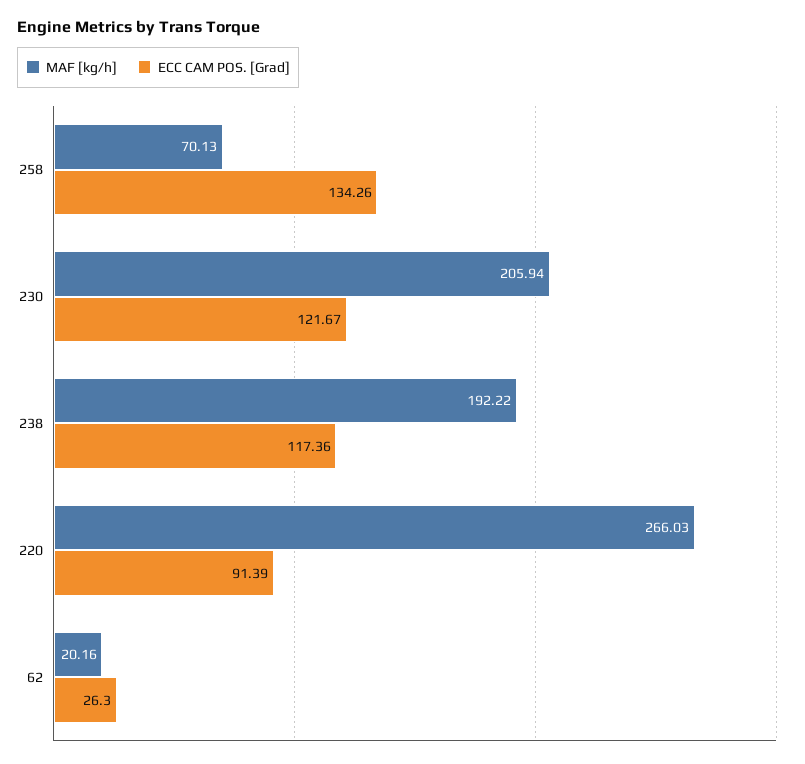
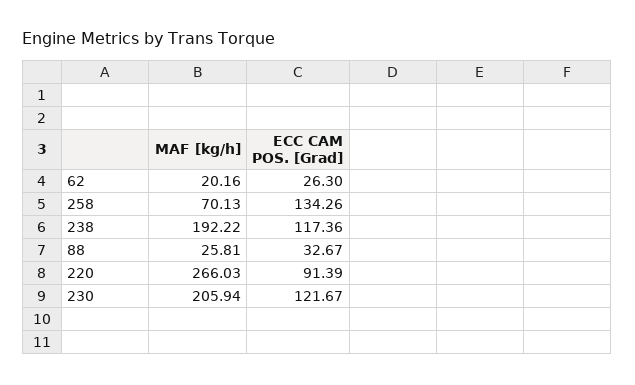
MAF [kg/h], 88: none -> 25.81
ECC CAM POS. [Grad], 88: none -> 32.67

